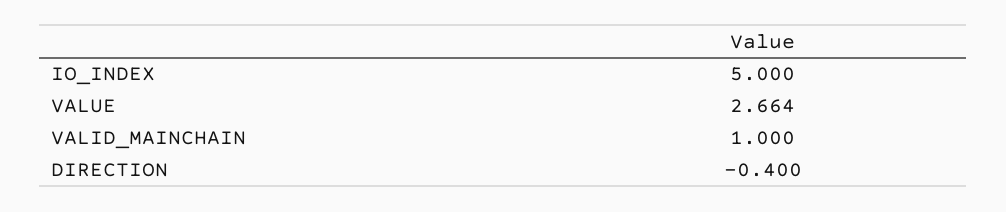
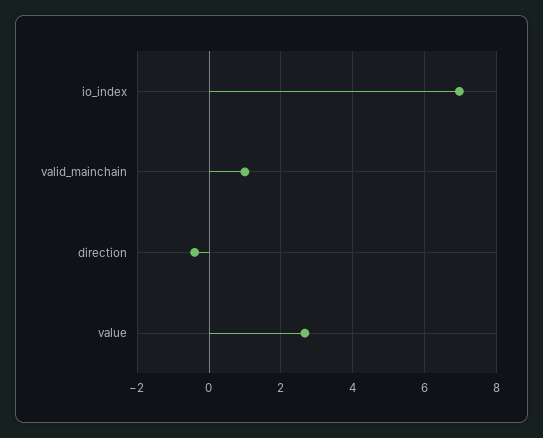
IO_INDEX: 5 -> 7

